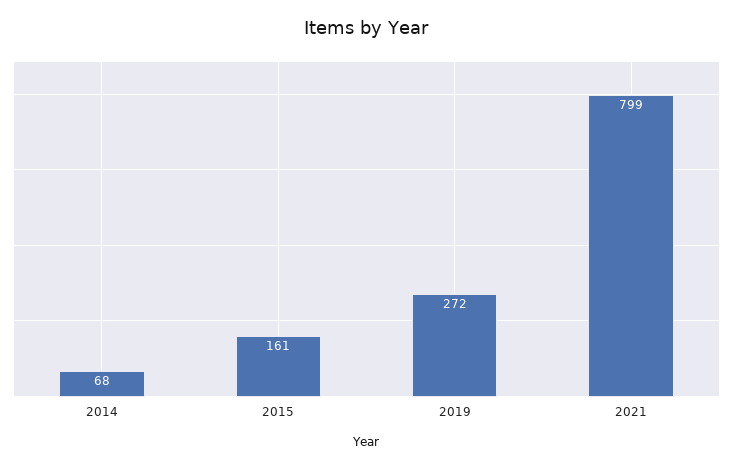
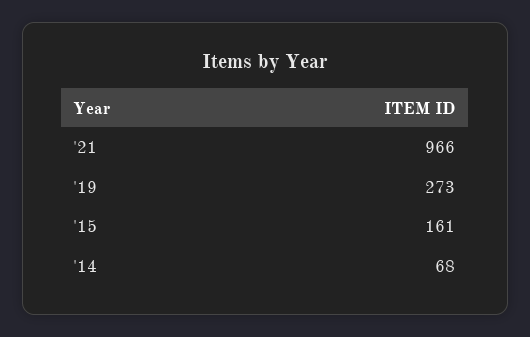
2019: 272 -> 273
2021: 799 -> 966

